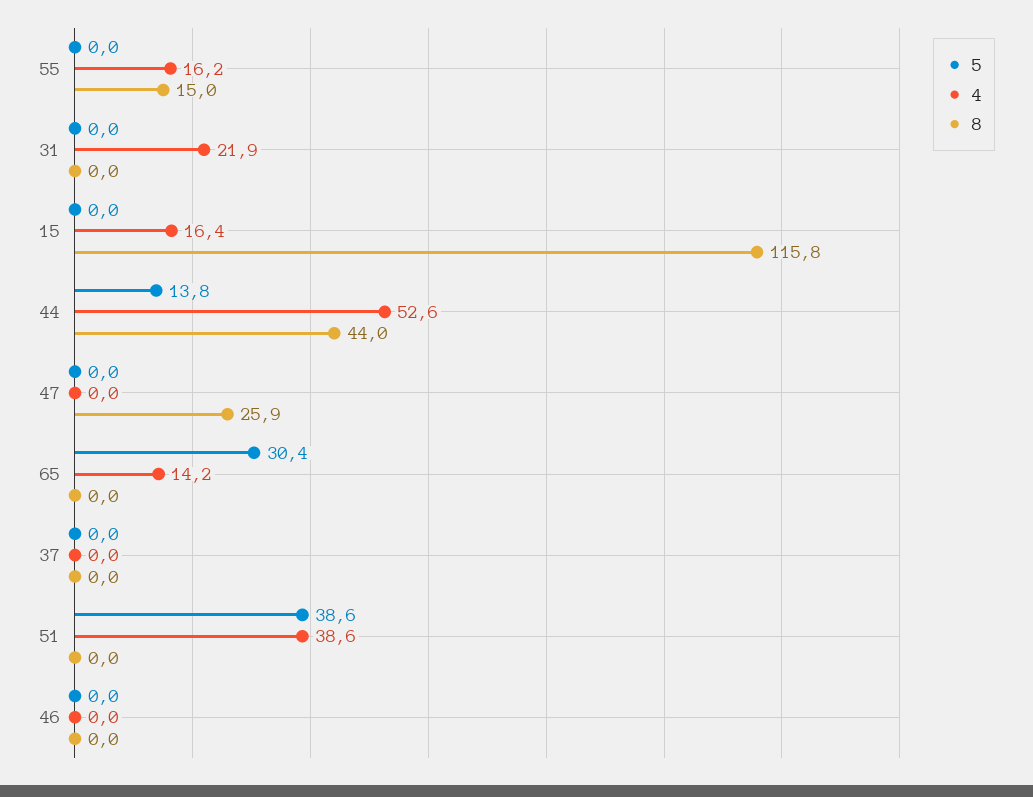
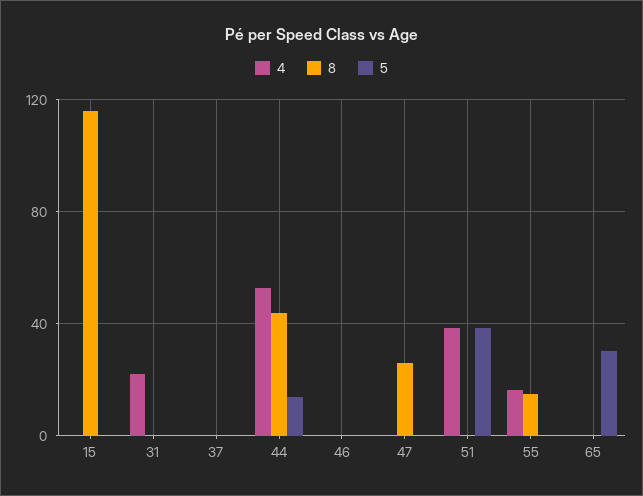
4, 15: 16.4 -> 0
4, 65: 14.2 -> 0

